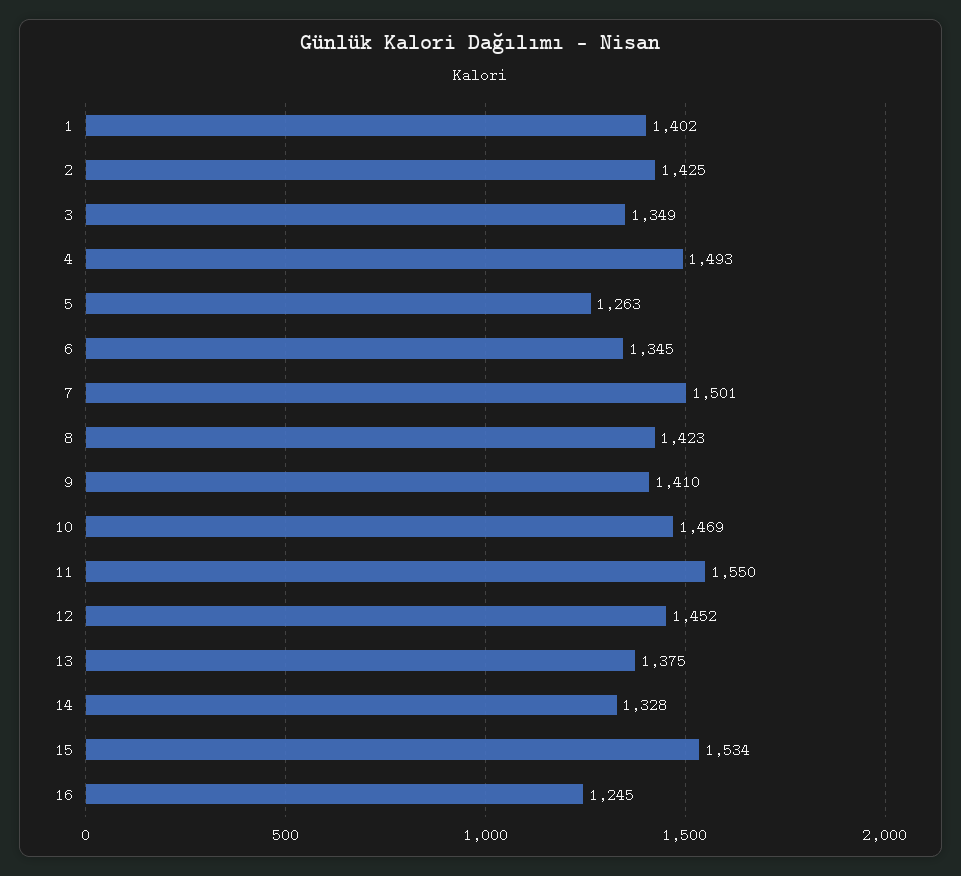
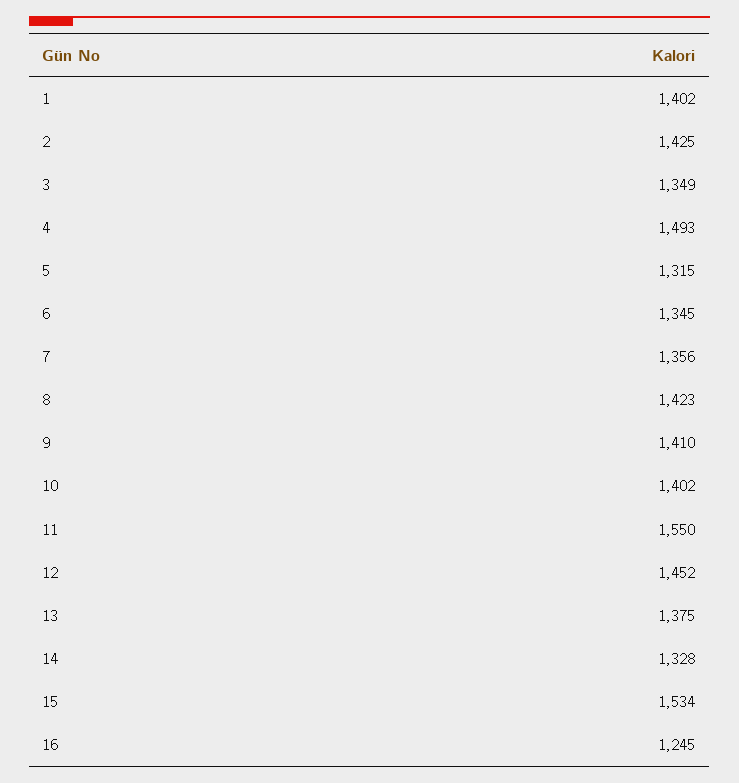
5: 1263 -> 1315
7: 1501 -> 1356
10: 1469 -> 1402

